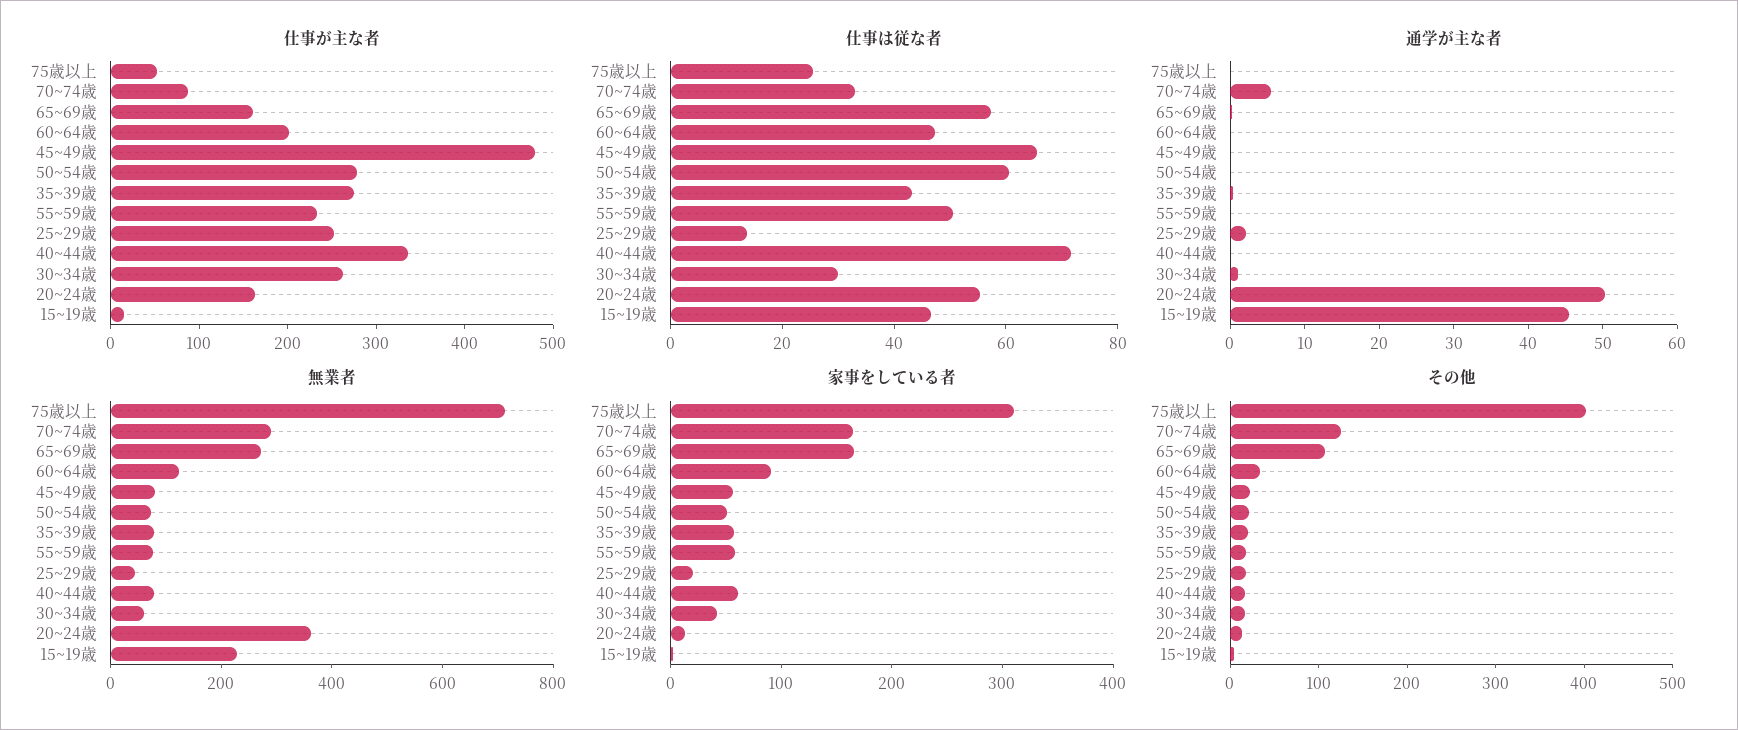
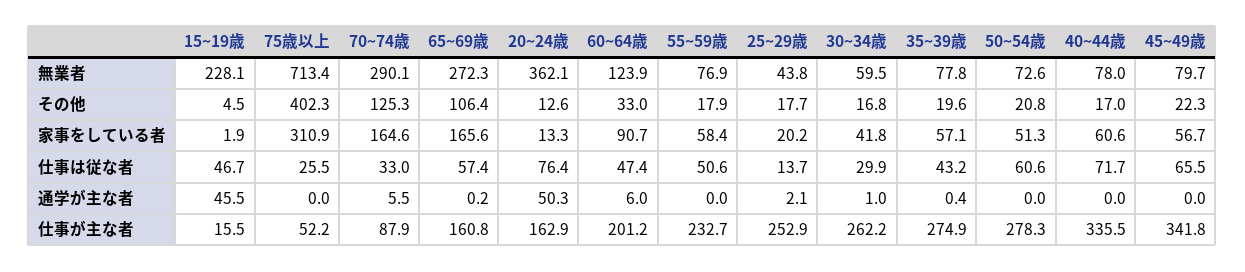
仕事が主な者, 45~49歳: 480 -> 341.8
仕事は従な者, 20~24歳: 55 -> 76.4
通学が主な者, 60~64歳: 0 -> 6

